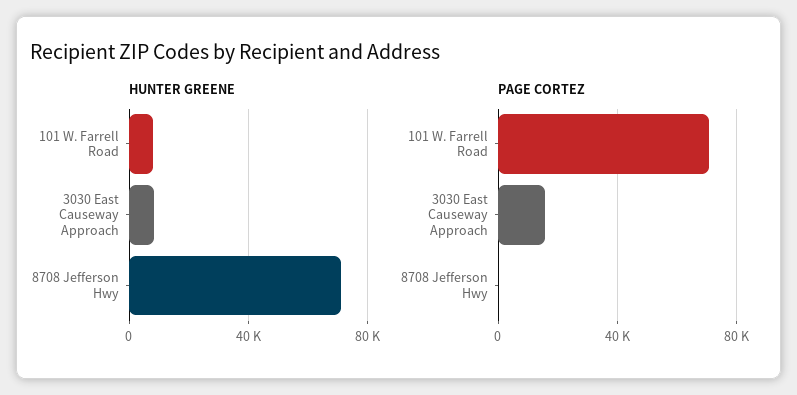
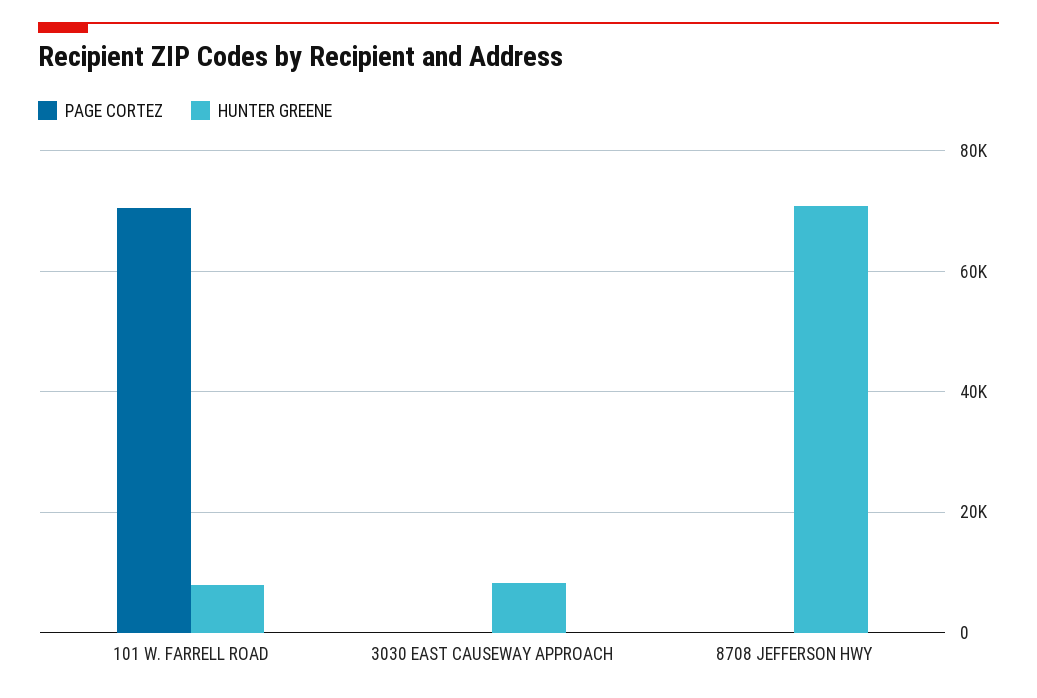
PAGE CORTEZ, 3030 East Causeway Approach: 15000 -> 0

